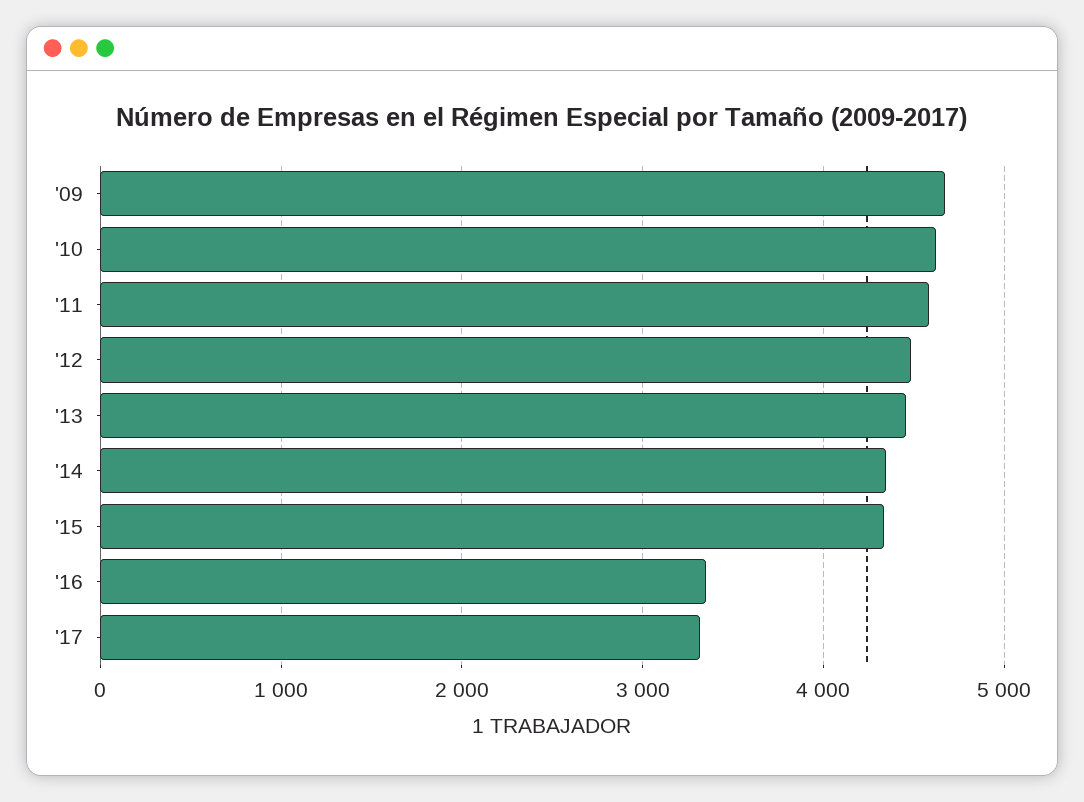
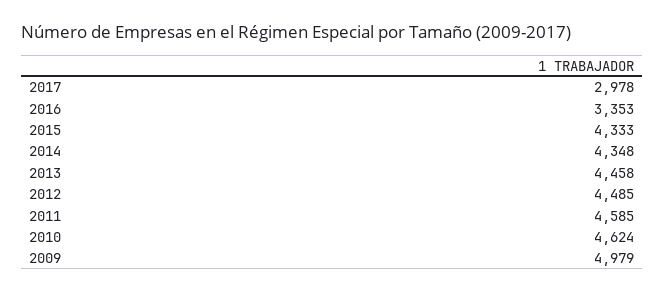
'09: 4700 -> 4979
'17: 3300 -> 2978

